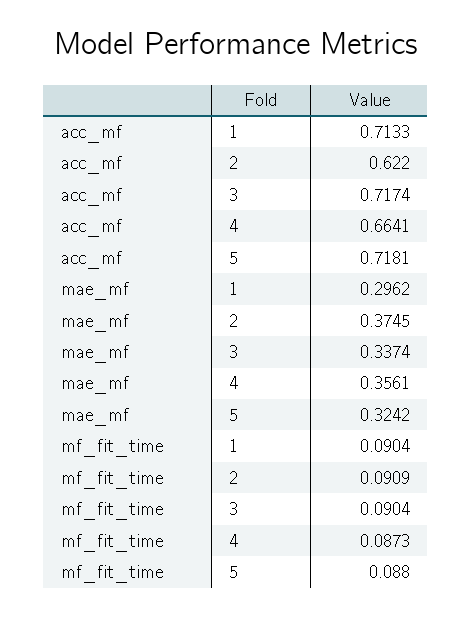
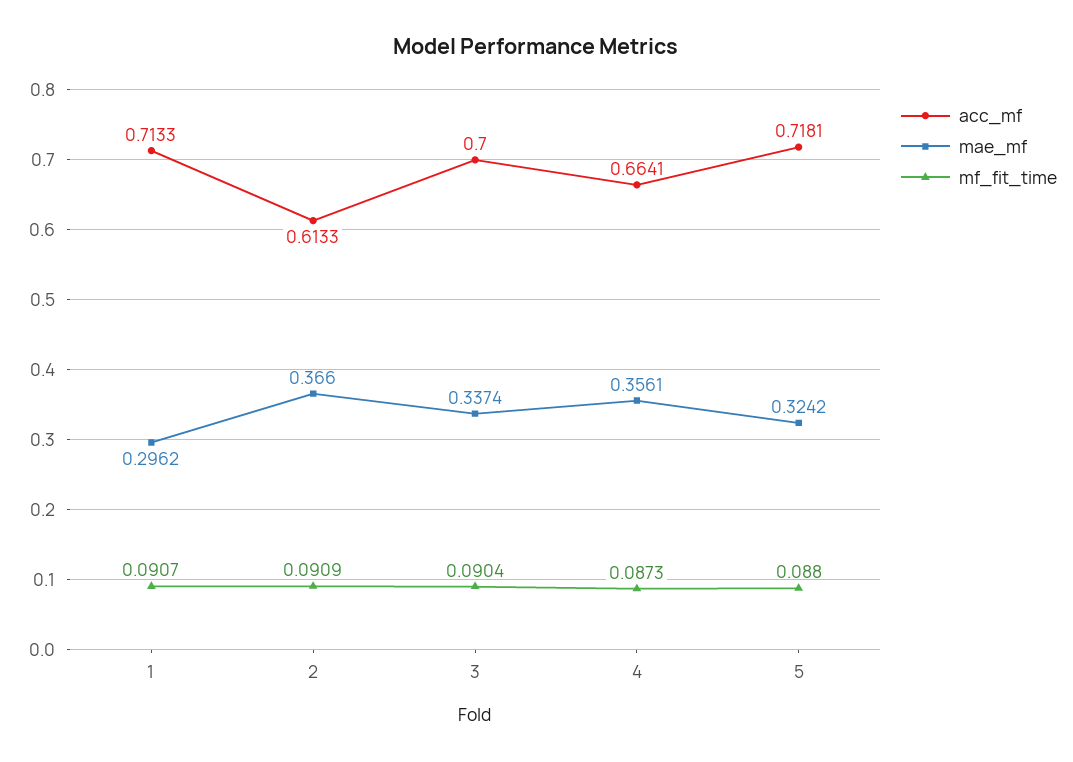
acc_mf, 2: 0.622 -> 0.6133
acc_mf, 3: 0.7174 -> 0.7
mae_mf, 2: 0.3745 -> 0.366
mf_fit_time, 1: 0.0904 -> 0.0907

